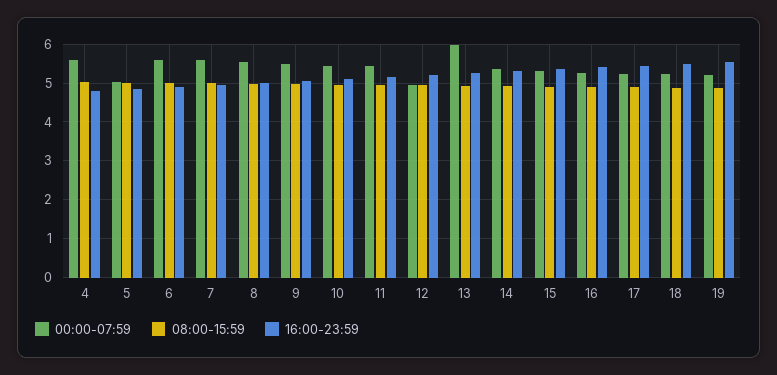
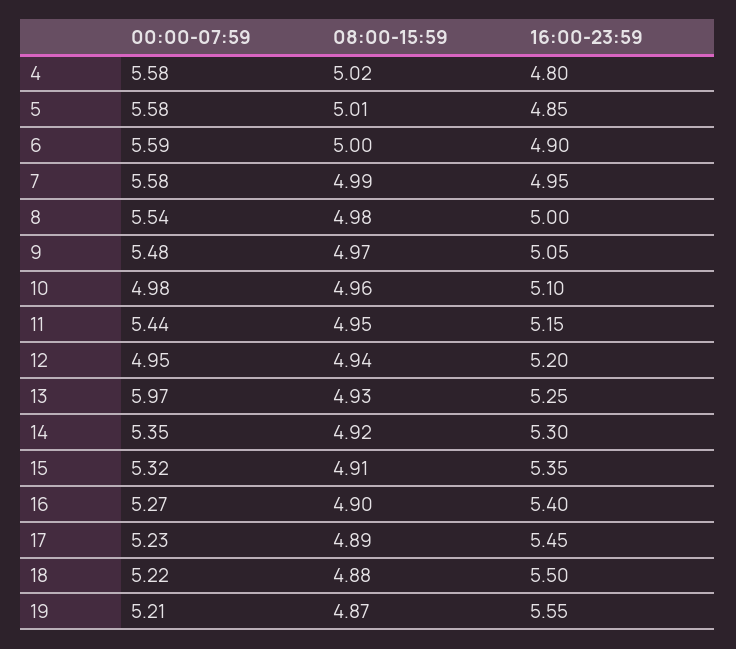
00:00-07:59, 5: 5 -> 5.58
00:00-07:59, 10: 5.4 -> 4.98

